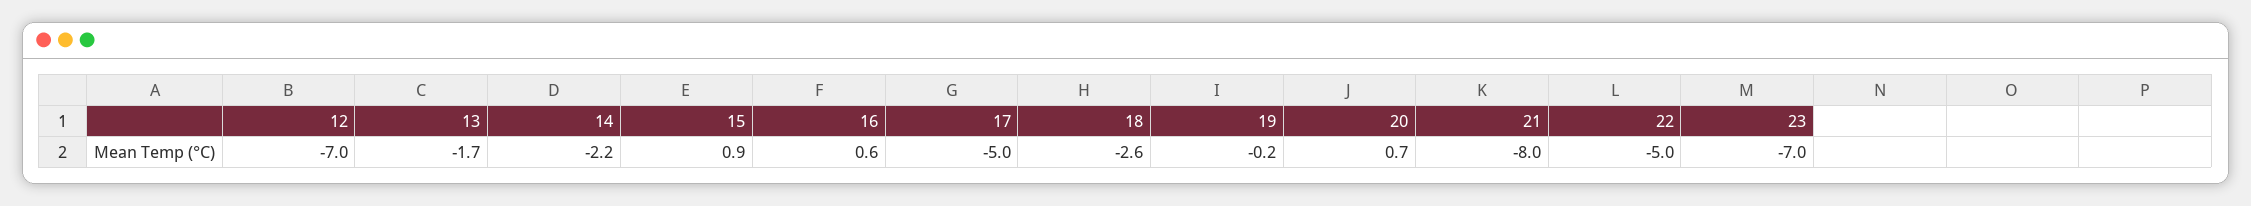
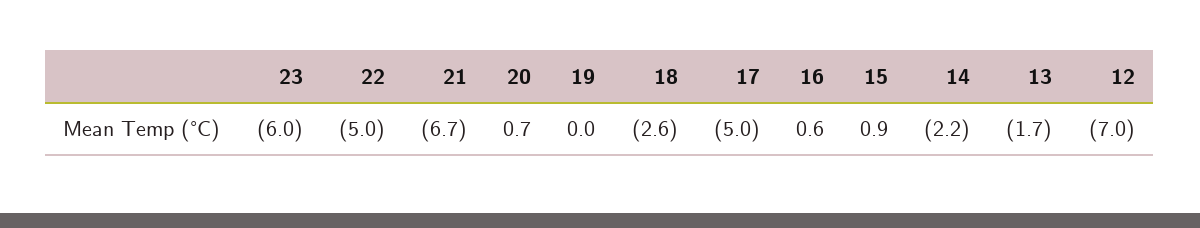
19: -0.2 -> 0
21: -8 -> -6.7
23: -7 -> -6

